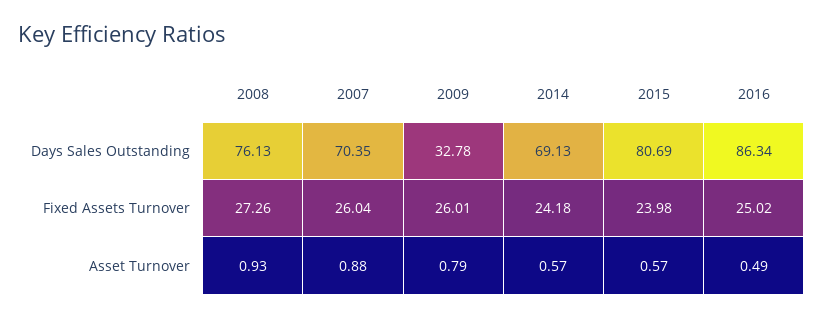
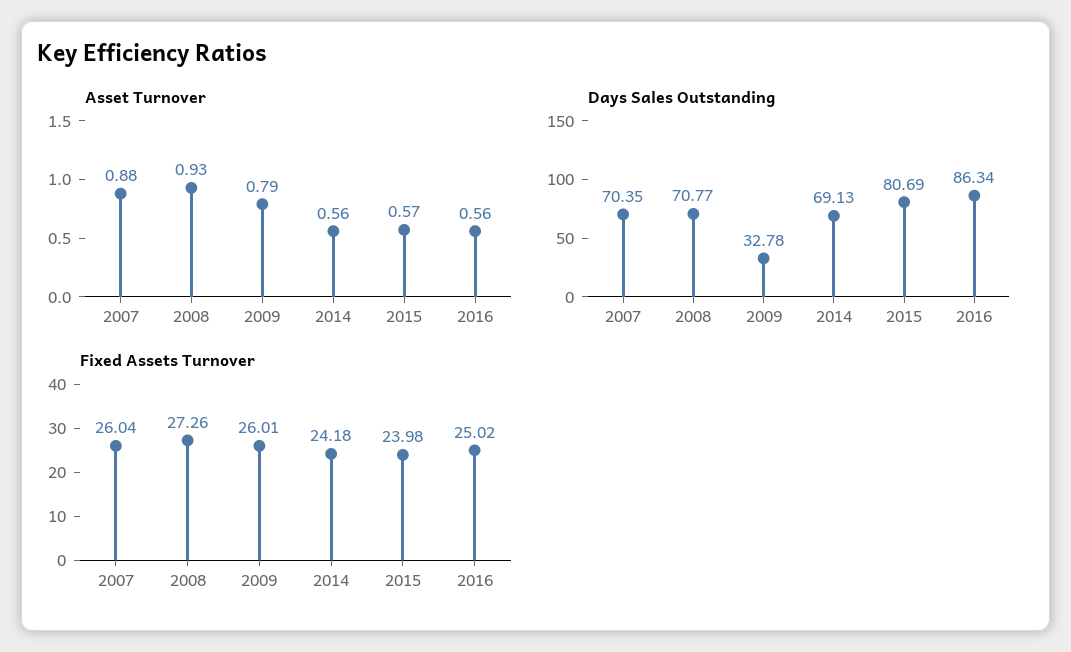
Days Sales Outstanding, 2008: 76.13 -> 70.77
Asset Turnover, 2014: 0.57 -> 0.56
Asset Turnover, 2016: 0.49 -> 0.56

